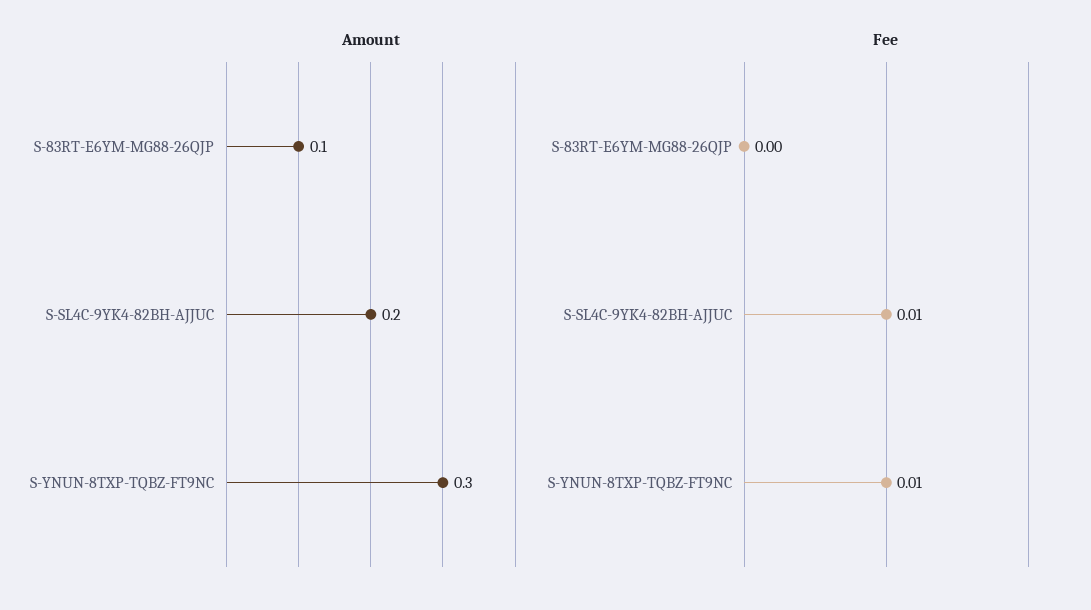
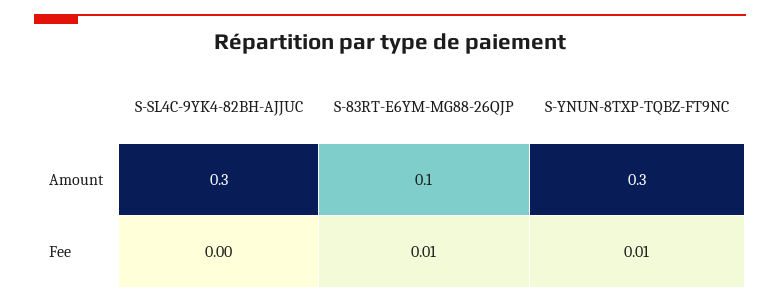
Amount, S-SL4C-9YK4-82BH-AJJUC: 0.2 -> 0.3
Fee, S-83RT-E6YM-MG88-26QJP: 0 -> 0.01
Fee, S-SL4C-9YK4-82BH-AJJUC: 0.01 -> 0

